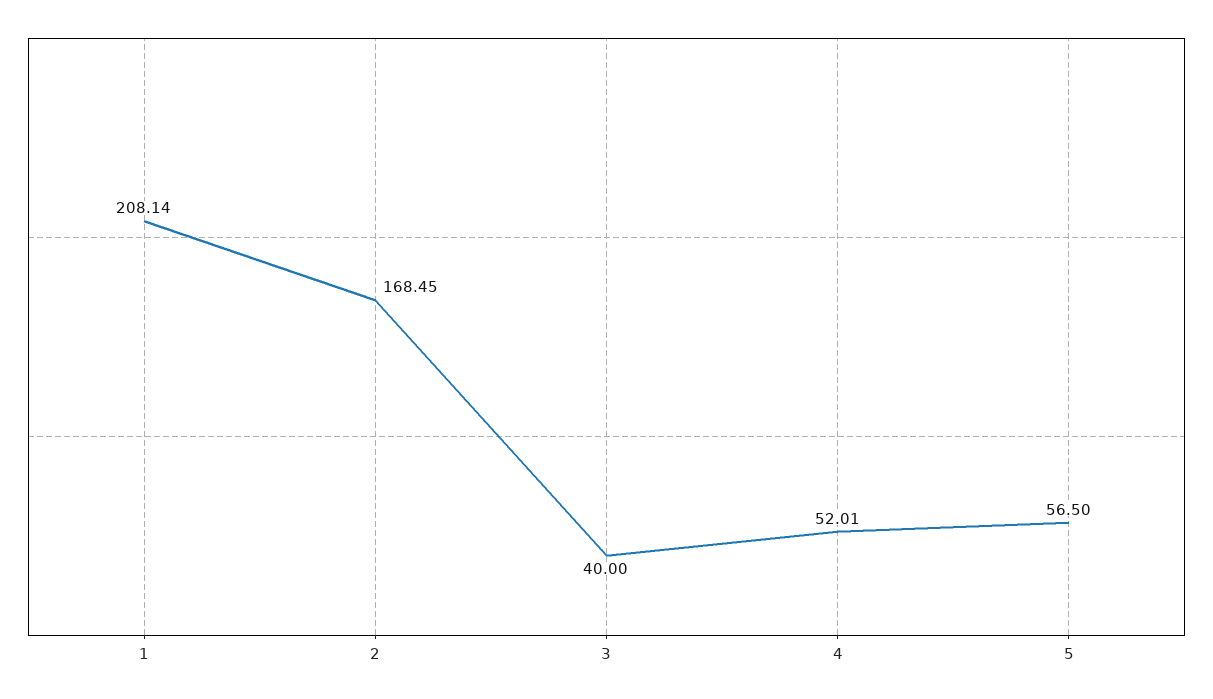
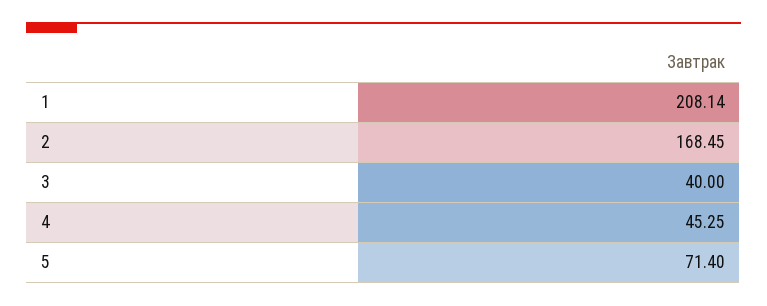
4: 52.01 -> 45.25
5: 56.5 -> 71.4

